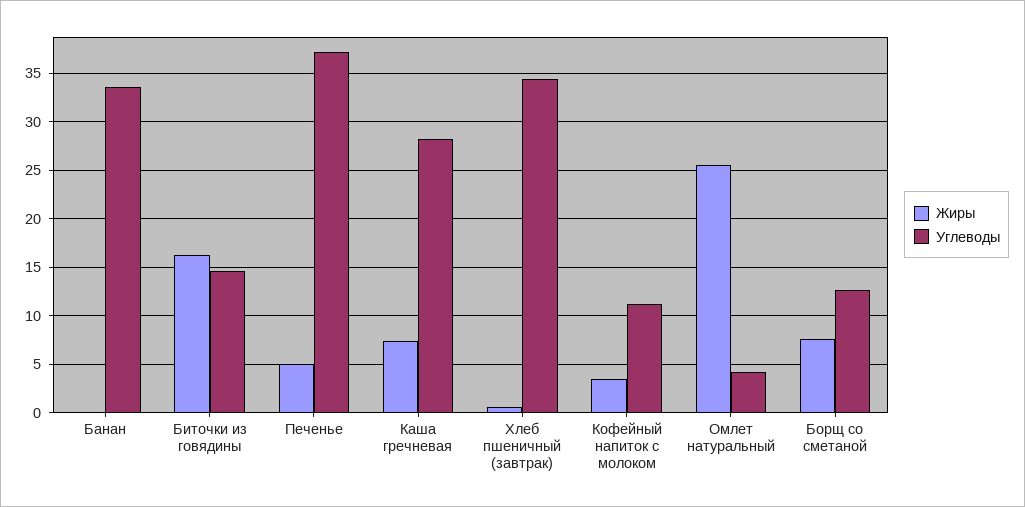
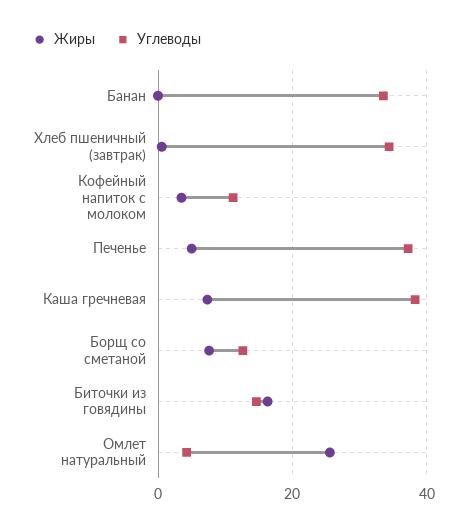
Углеводы, Каша гречневая: 28 -> 38

